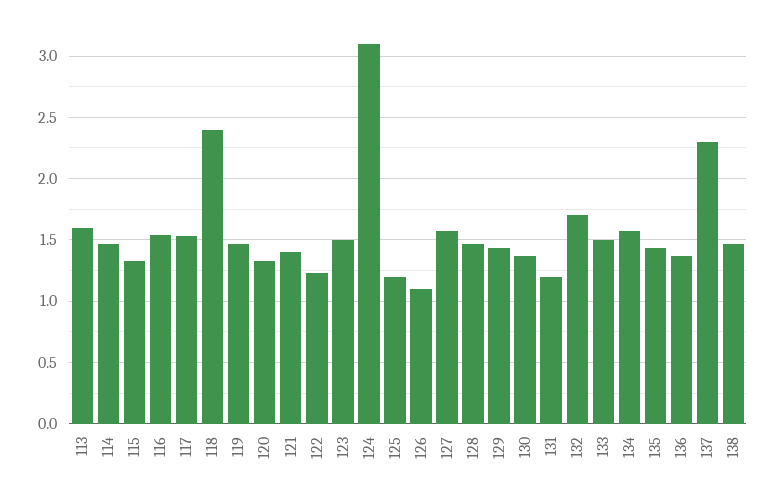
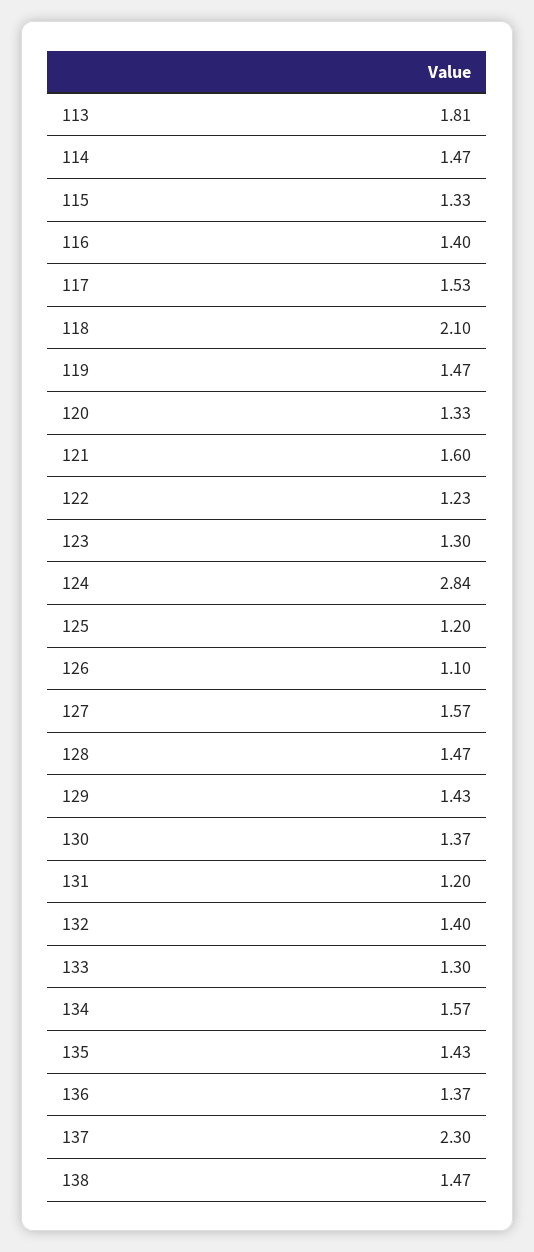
113: 1.6 -> 1.81
116: 1.55 -> 1.4
118: 2.4 -> 2.1
121: 1.4 -> 1.6
123: 1.5 -> 1.3
124: 3.1 -> 2.84
132: 1.7 -> 1.4
133: 1.5 -> 1.3

